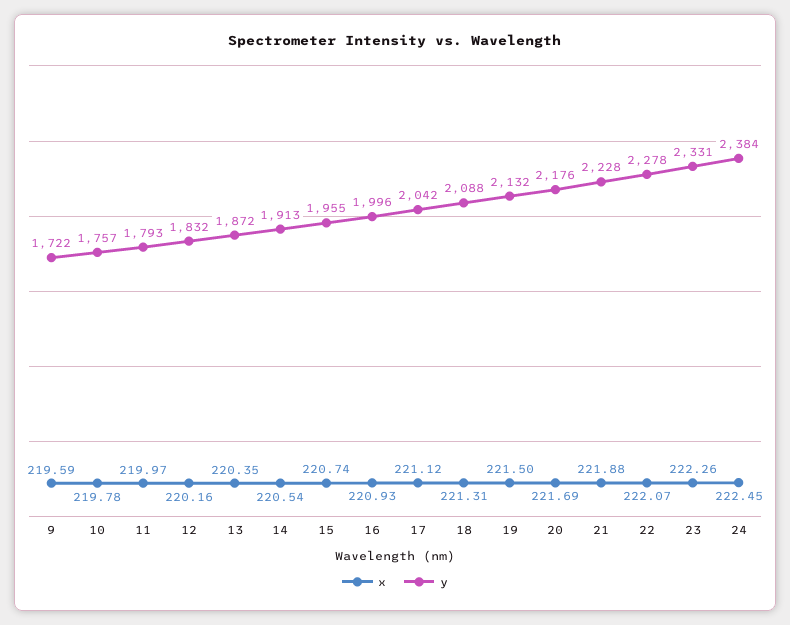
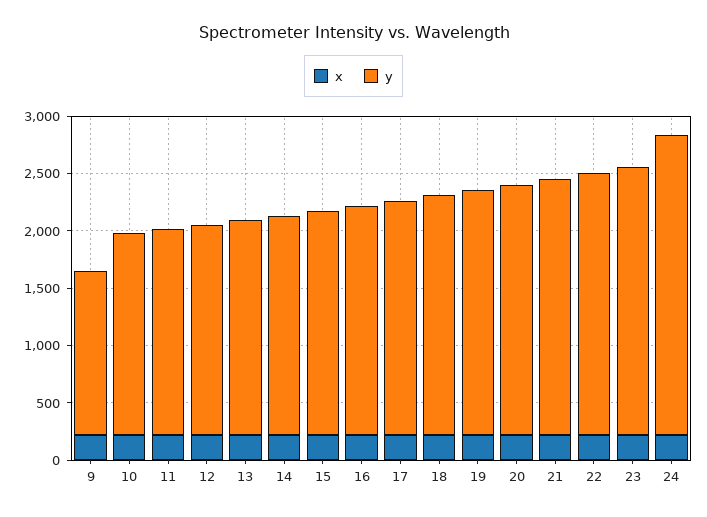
y, 9: 1722 -> 1400
y, 24: 2384 -> 2600

